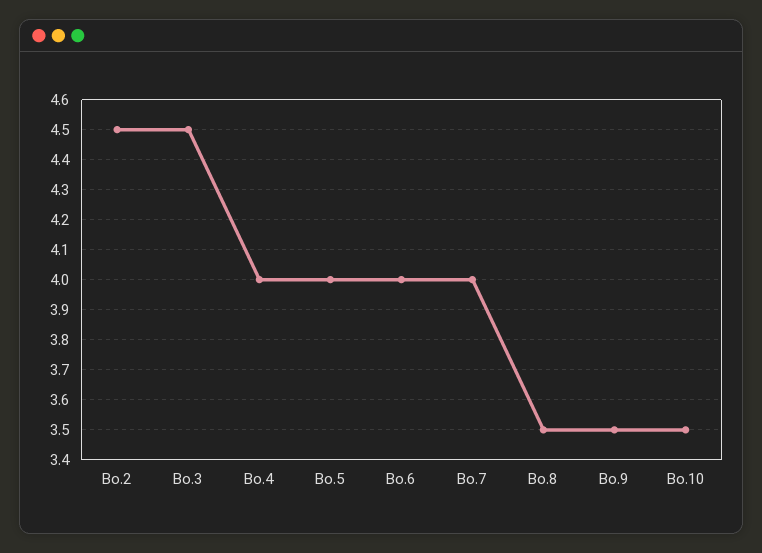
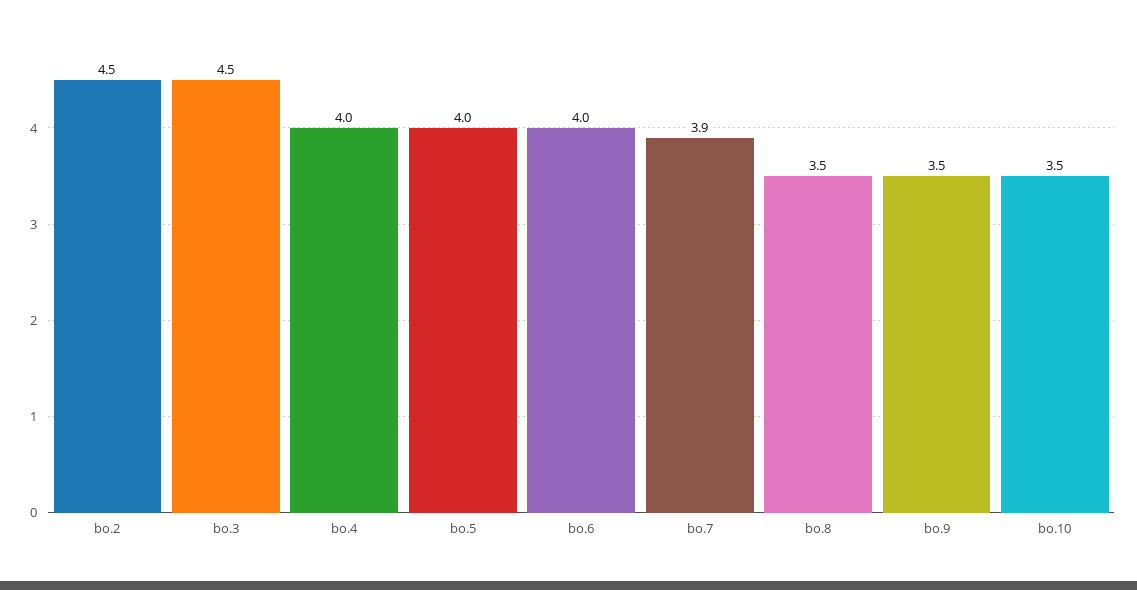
Bo.7: 4 -> 3.9

